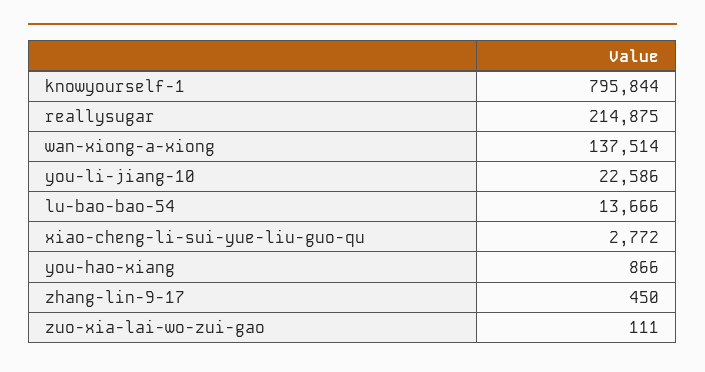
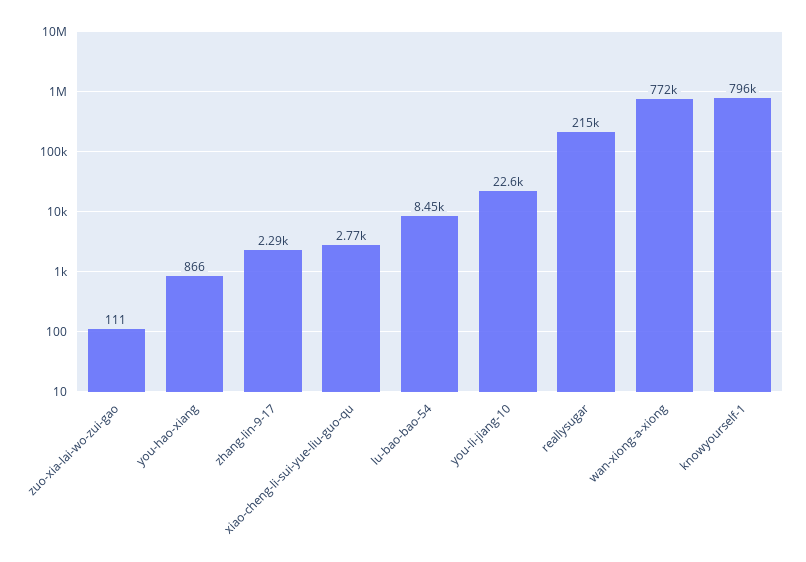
wan-xiong-a-xiong: 137514 -> 772000
lu-bao-bao-54: 13666 -> 8450
zhang-lin-9-17: 450 -> 2290

